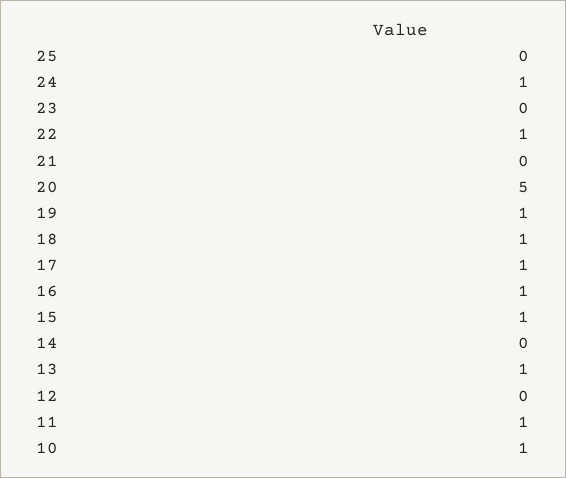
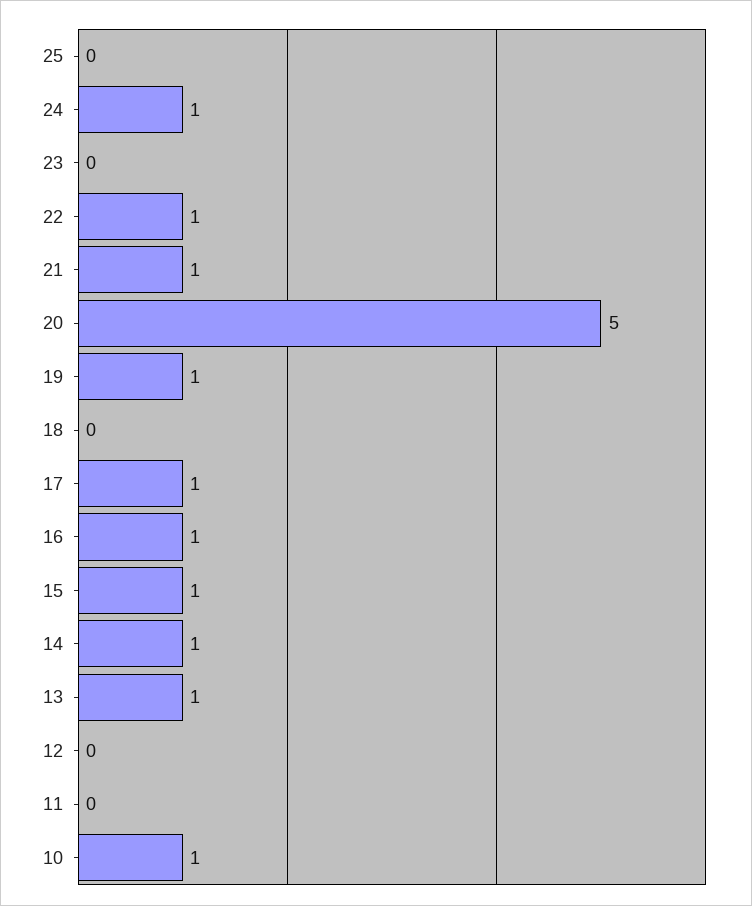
21: 0 -> 1
18: 1 -> 0
14: 0 -> 1
11: 1 -> 0

